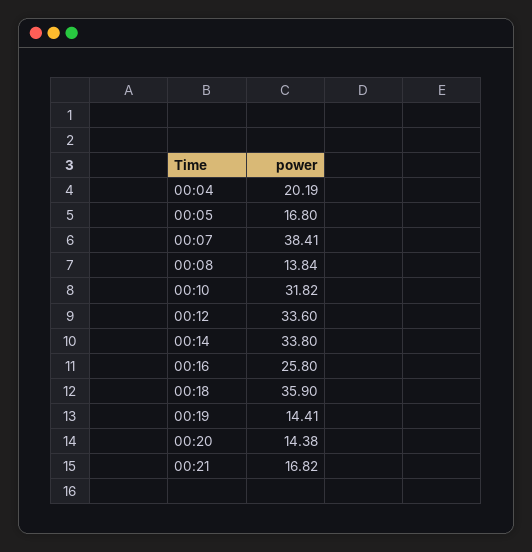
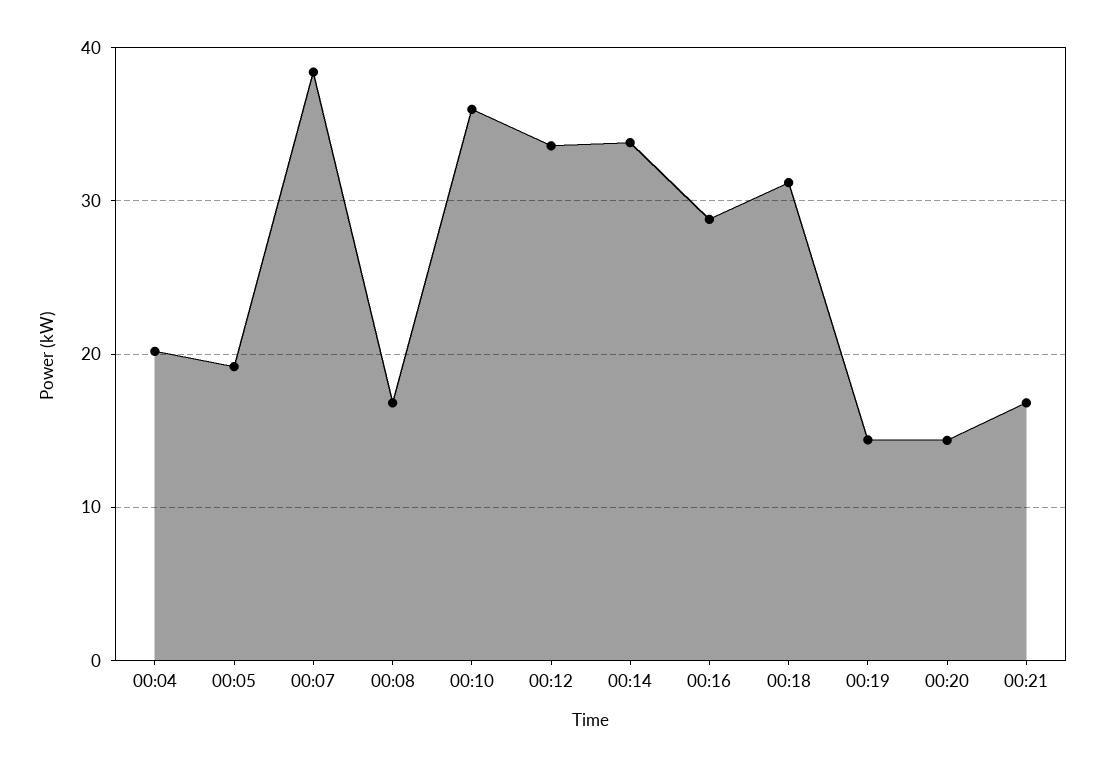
00:05: 16.8 -> 19
00:08: 13.84 -> 17
00:10: 31.82 -> 36
00:16: 25.8 -> 29
00:18: 35.9 -> 31

